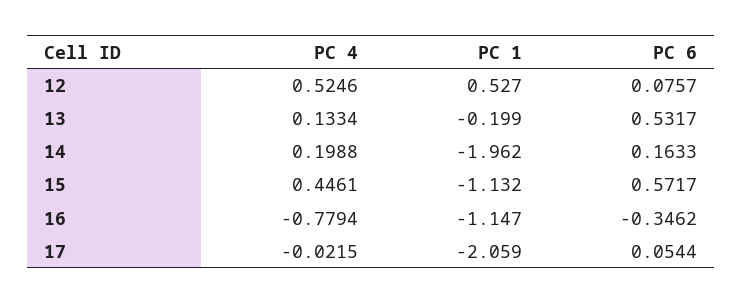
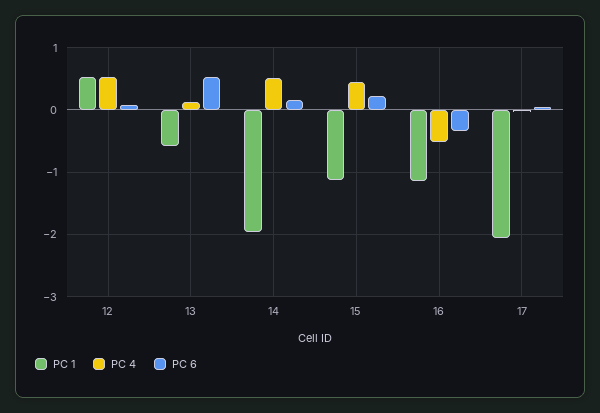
PC 1, 13: -0.199 -> -0.6
PC 4, 14: 0.1988 -> 0.5
PC 6, 15: 0.5717 -> 0.2
PC 4, 16: -0.7794 -> -0.5

